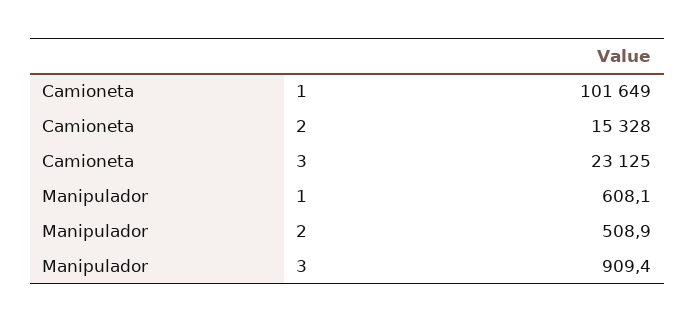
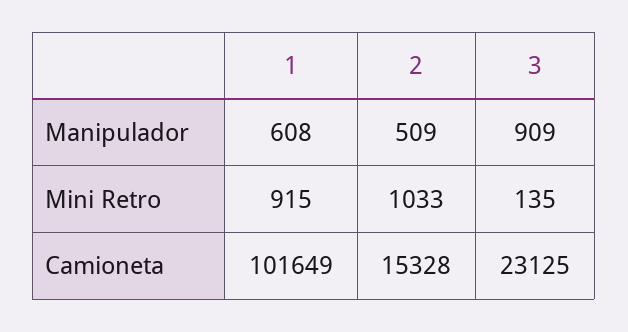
Mini Retro, 1: none -> 915
Mini Retro, 2: none -> 1033
Mini Retro, 3: none -> 135

